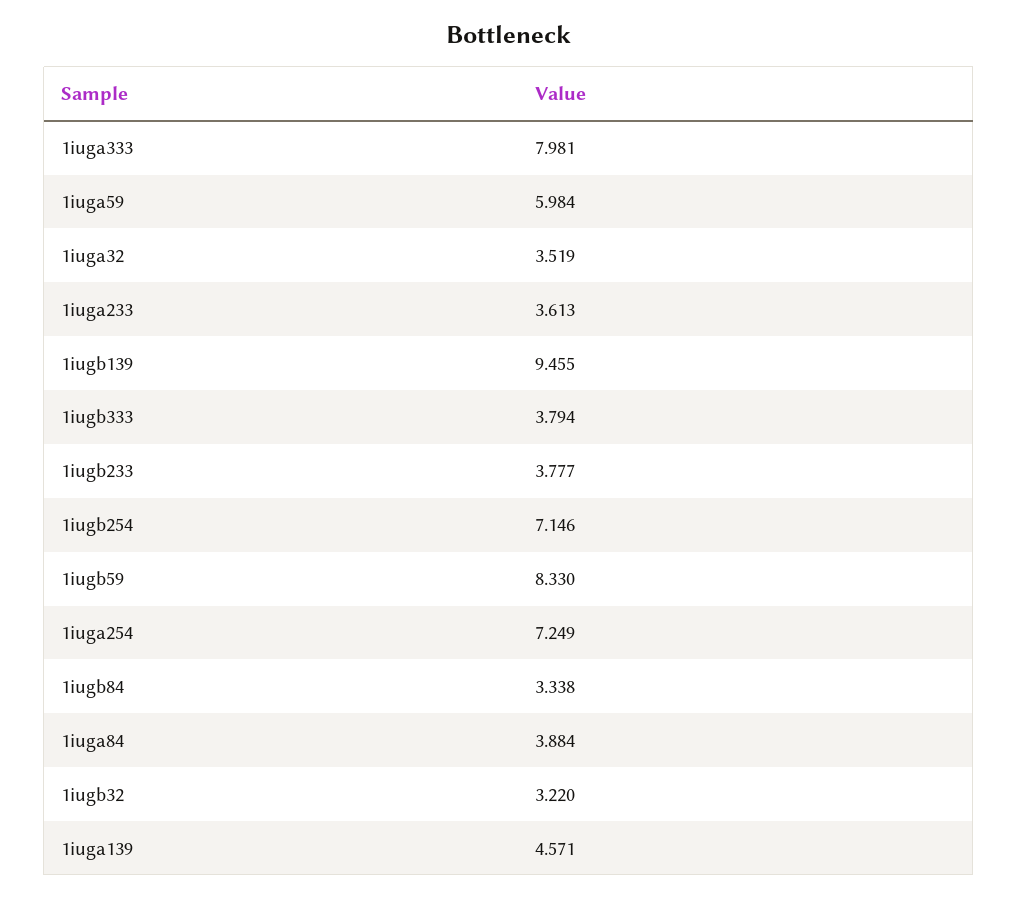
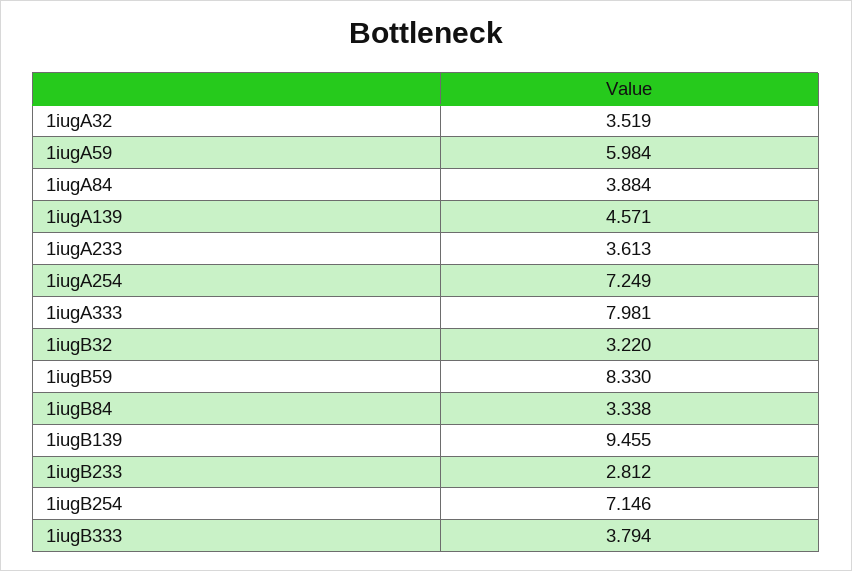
1iugb233: 3.777 -> 2.812

